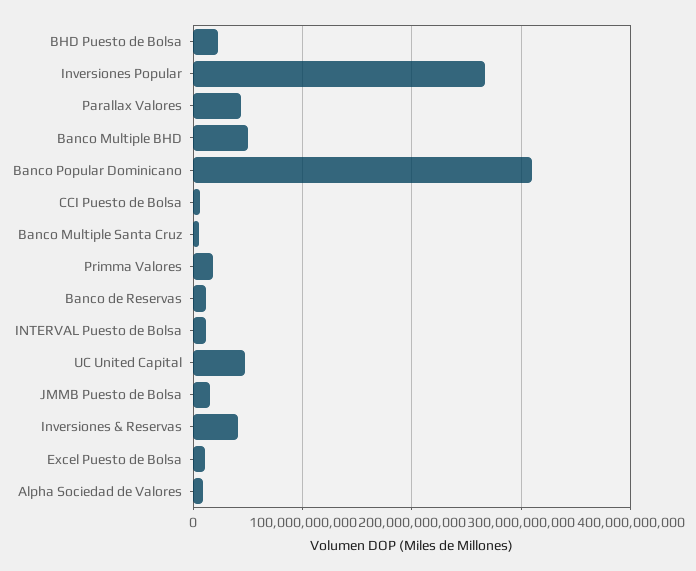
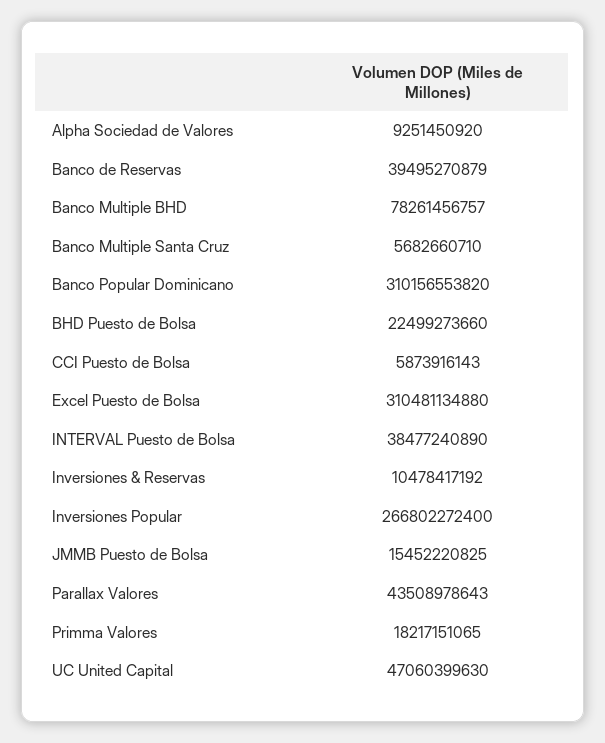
Banco Multiple BHD: 50000000000 -> 78261456757
Banco de Reservas: 10000000000 -> 39495270879
INTERVAL Puesto de Bolsa: 10000000000 -> 38477240890
Inversiones & Reservas: 40000000000 -> 10478417192
Excel Puesto de Bolsa: 10000000000 -> 310481134880

